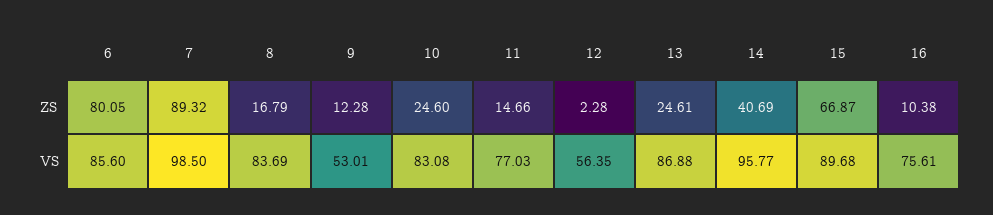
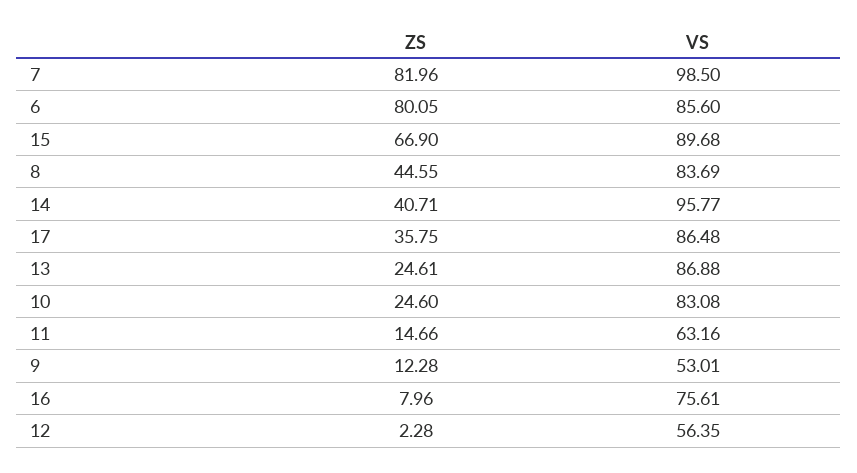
7, ZS: 89.32 -> 81.96
8, ZS: 16.79 -> 44.55
14, ZS: 40.69 -> 40.71
15, ZS: 66.87 -> 66.9
16, ZS: 10.38 -> 7.96
11, VS: 77.03 -> 63.16
17, ZS: none -> 35.75
17, VS: none -> 86.48

